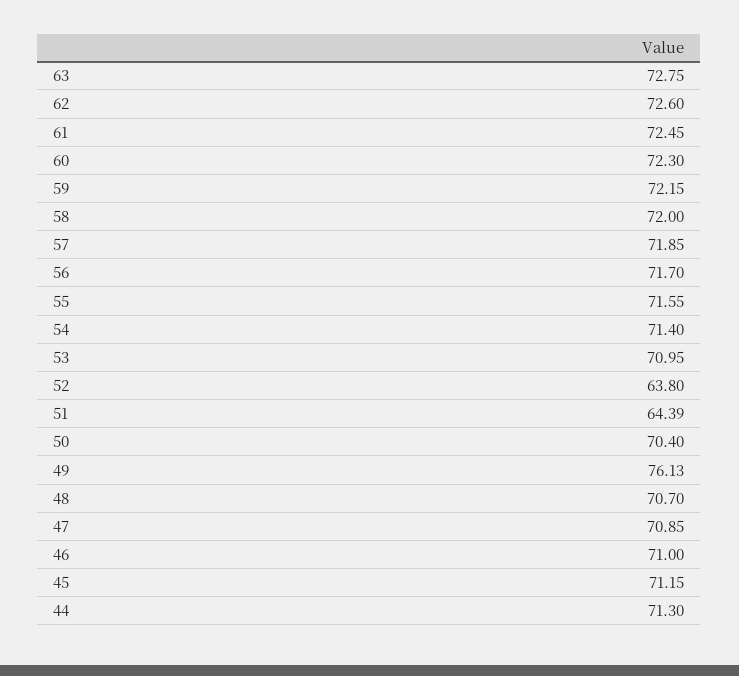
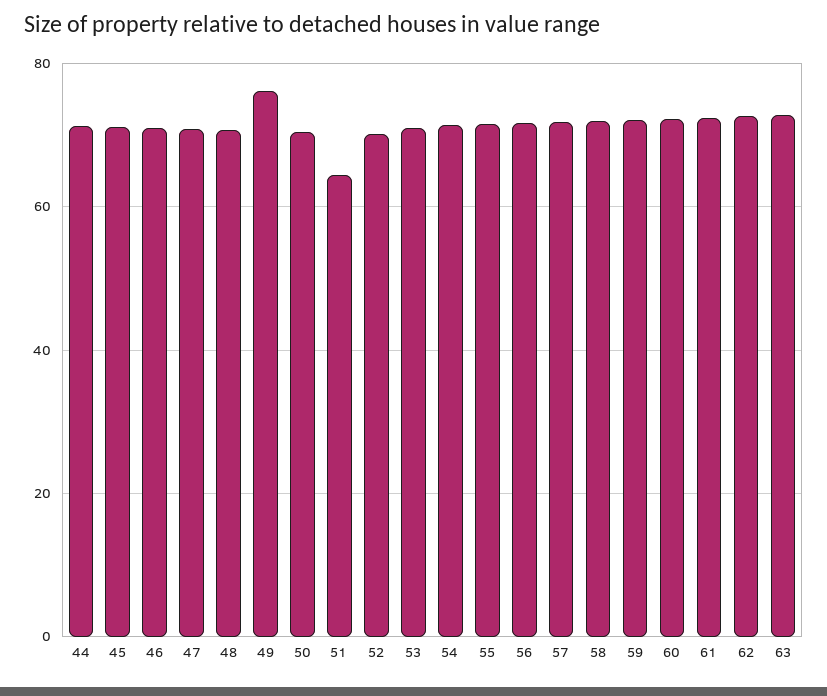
52: 63.8 -> 70

